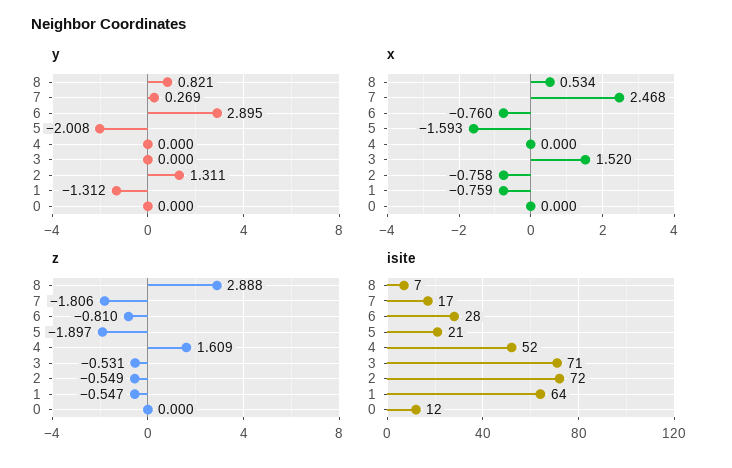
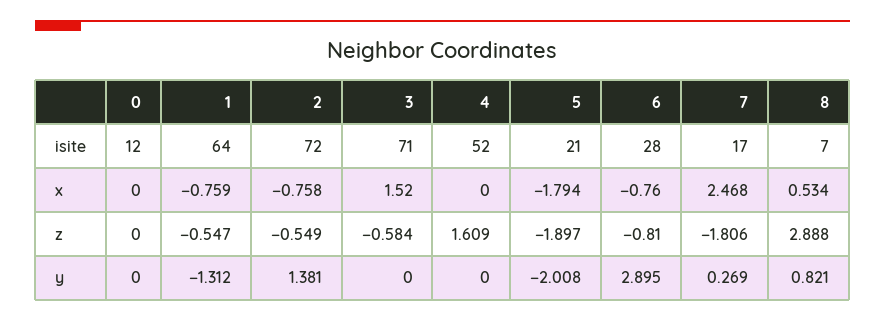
y, 2: 1.311 -> 1.381
x, 5: -1.593 -> -1.794
z, 3: -0.531 -> -0.584

